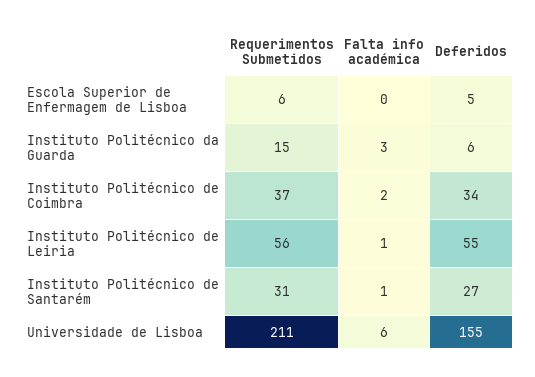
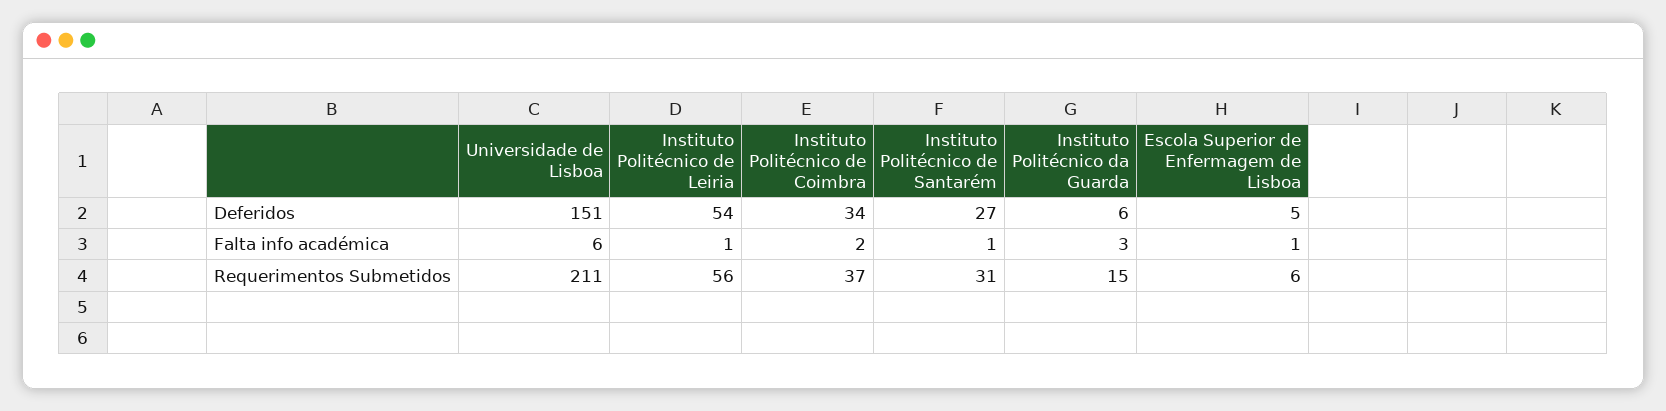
Falta info académica, Escola Superior de Enfermagem de Lisboa: 0 -> 1
Deferidos, Instituto Politécnico de Leiria: 55 -> 54
Deferidos, Universidade de Lisboa: 155 -> 151

